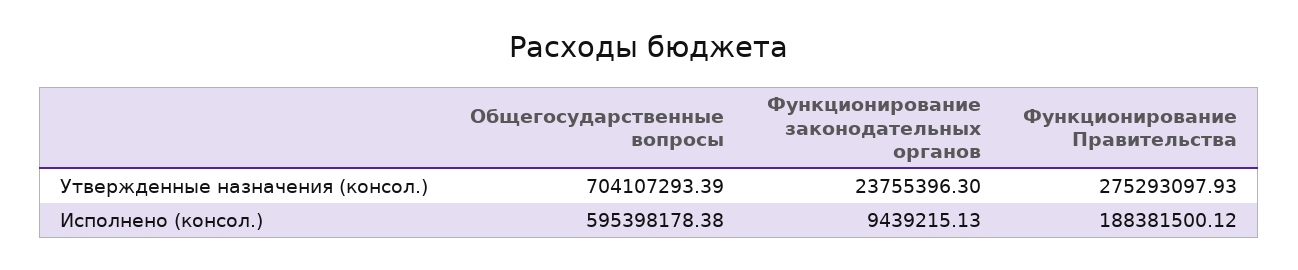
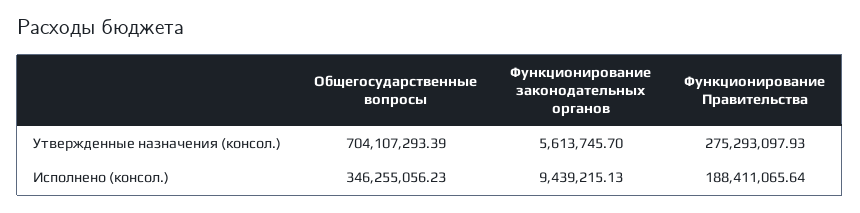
Функционирование законодательных органов, Утвержденные назначения (консол.): 23755396.3 -> 5613745.7
Общегосударственные вопросы, Исполнено (консол.): 595398178.38 -> 346255056.23
Функционирование Правительства, Исполнено (консол.): 188381500.12 -> 188411065.64

